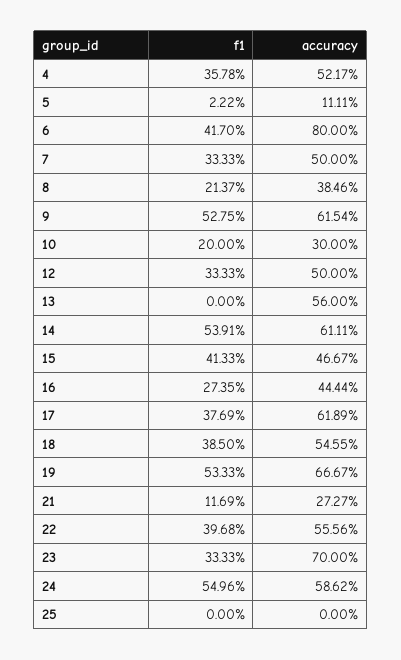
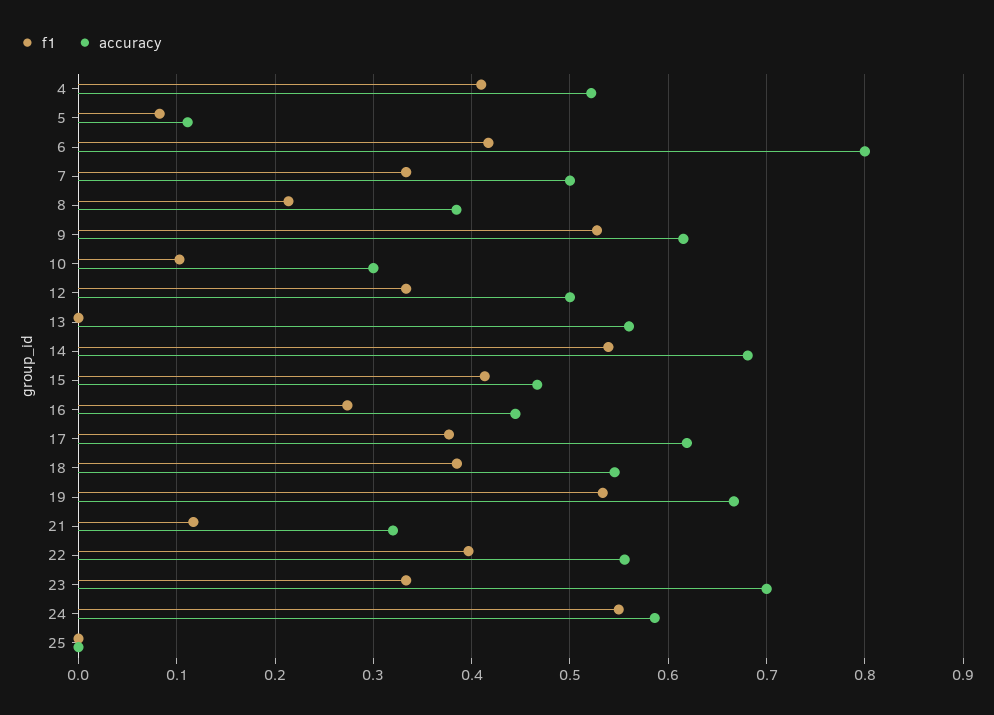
f1, 4: 0.3578 -> 0.41
f1, 5: 0.0222 -> 0.08
f1, 10: 0.2 -> 0.1
accuracy, 14: 0.6111 -> 0.68
accuracy, 21: 0.2727 -> 0.32

